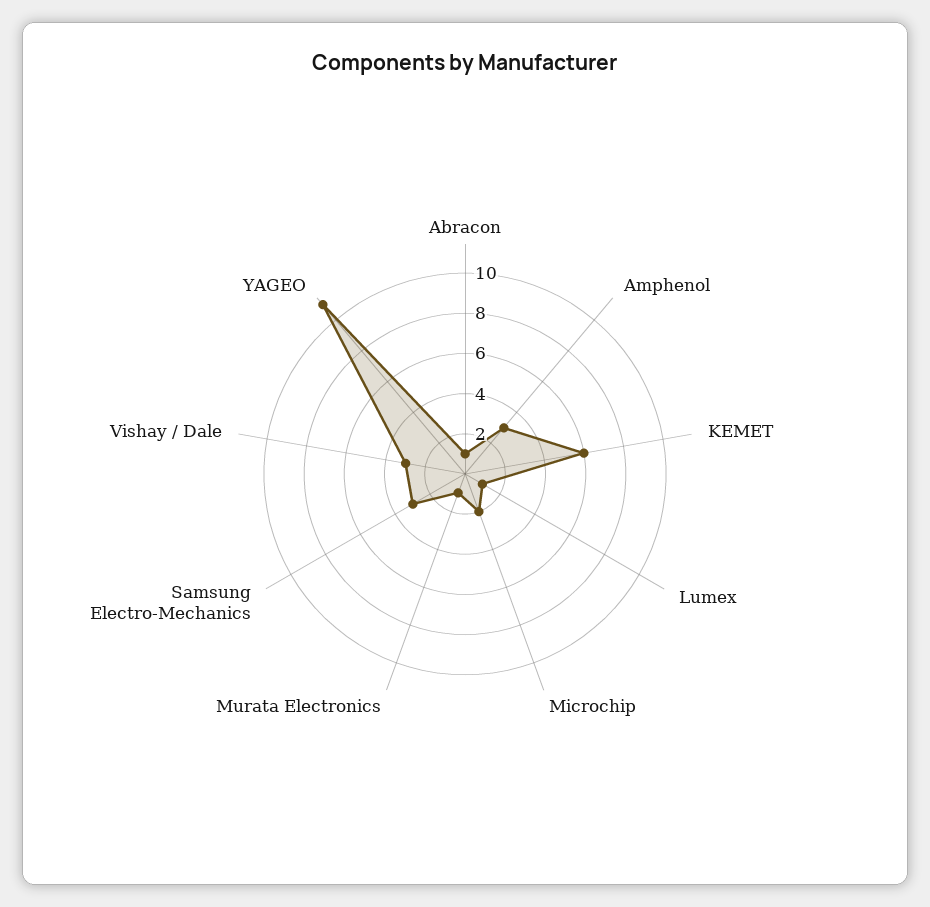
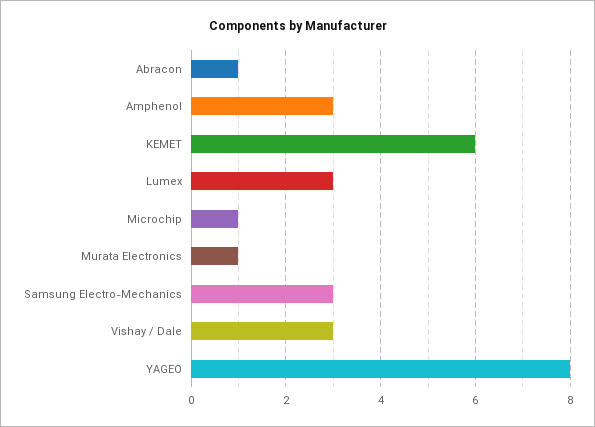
Lumex: 1 -> 3
Microchip: 2 -> 1
YAGEO: 11 -> 8

